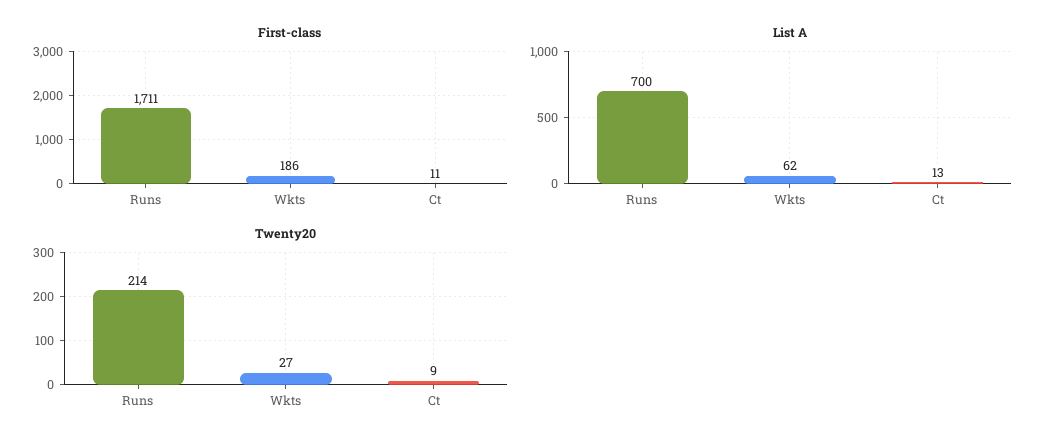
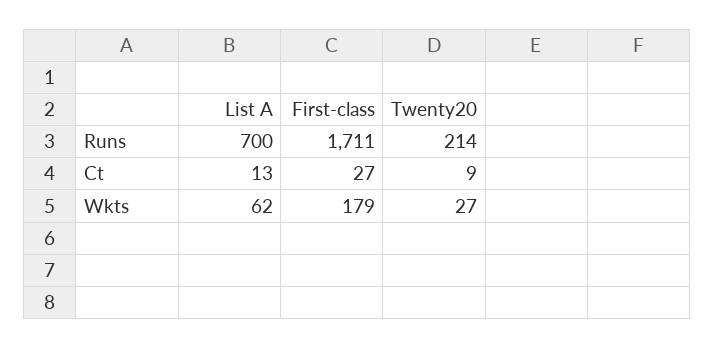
First-class, Wkts: 186 -> 179
First-class, Ct: 11 -> 27

